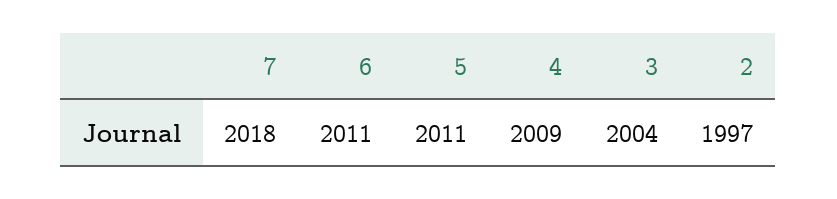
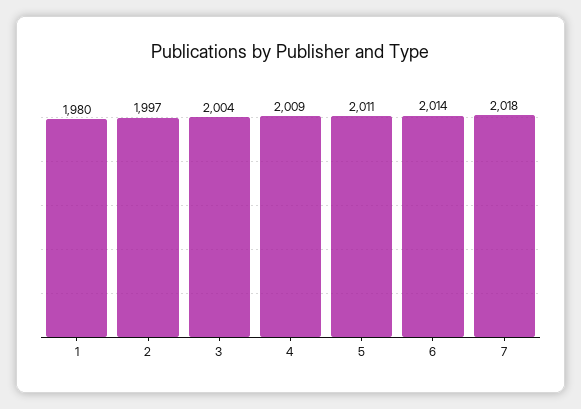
6: 2011 -> 2014
1: none -> 1980

